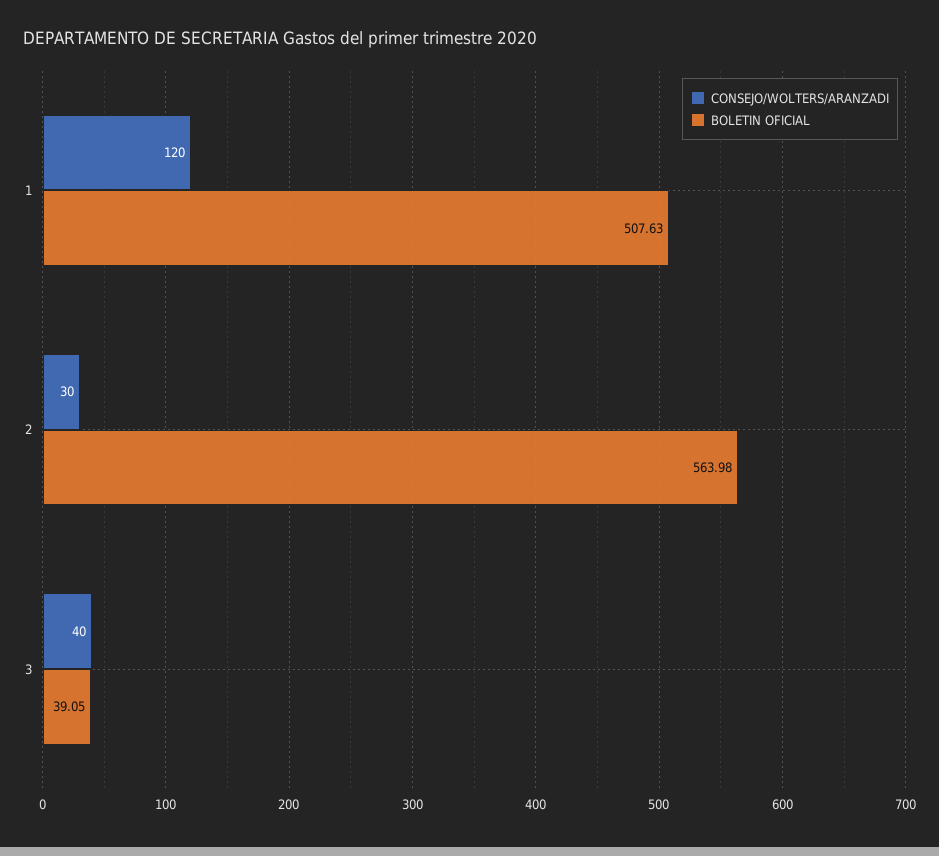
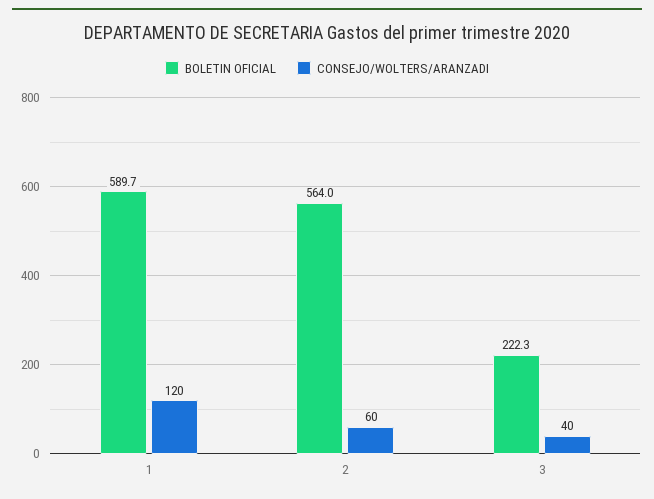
BOLETIN OFICIAL, 1: 507.63 -> 589.7
CONSEJO/WOLTERS/ARANZADI, 2: 30 -> 60
BOLETIN OFICIAL, 3: 39.05 -> 222.3

